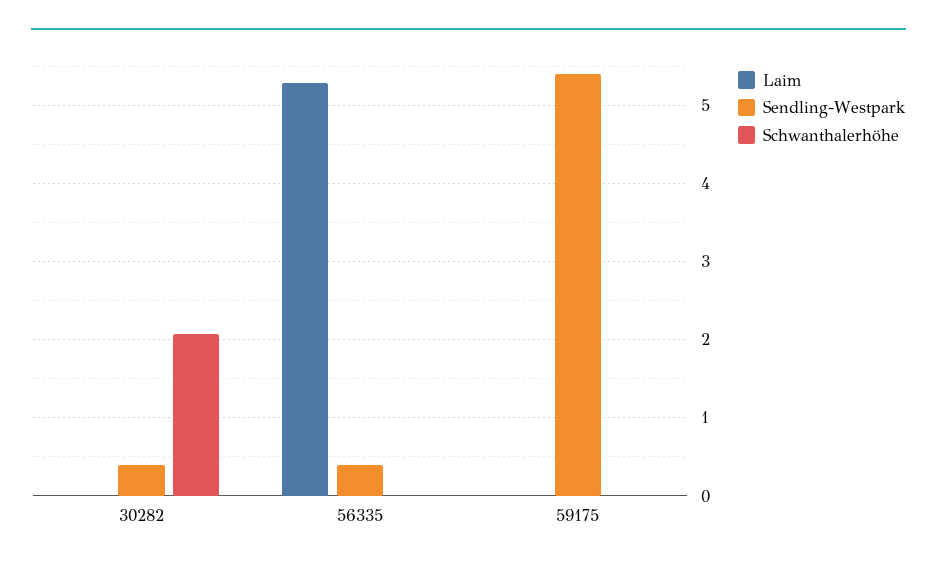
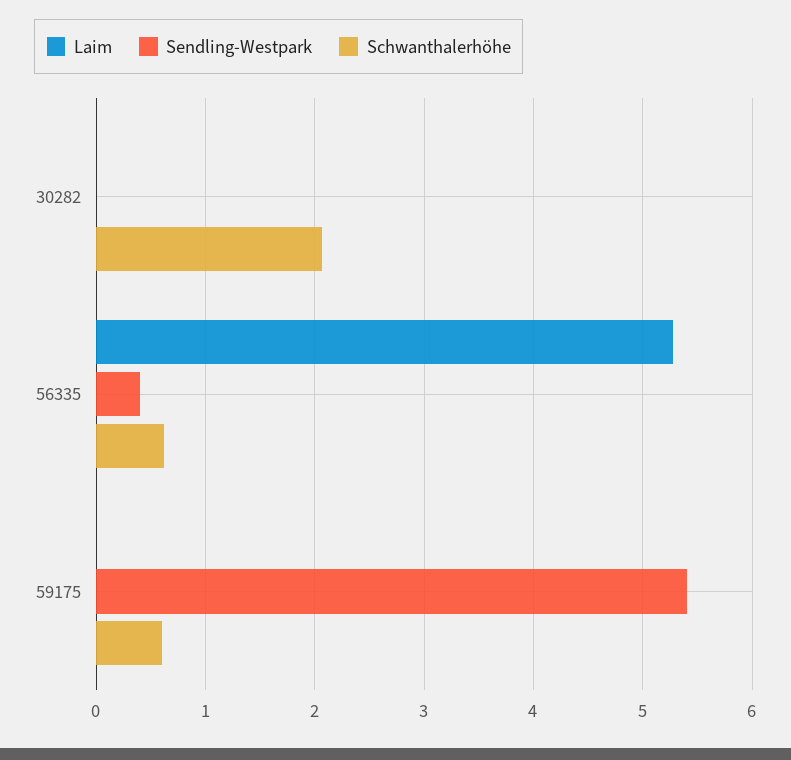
Sendling-Westpark, 30282: 0.4 -> 0
Schwanthalerhöhe, 56335: 0 -> 0.6
Schwanthalerhöhe, 59175: 0 -> 0.6

